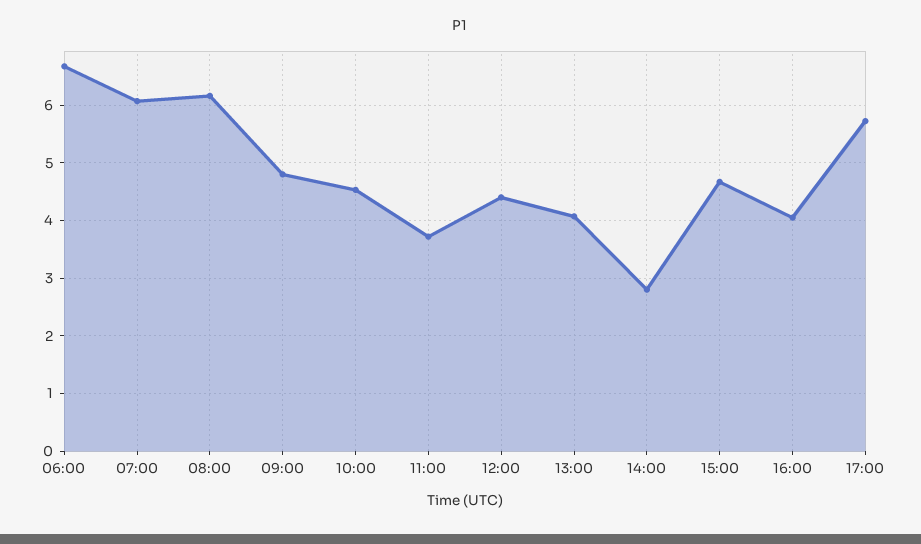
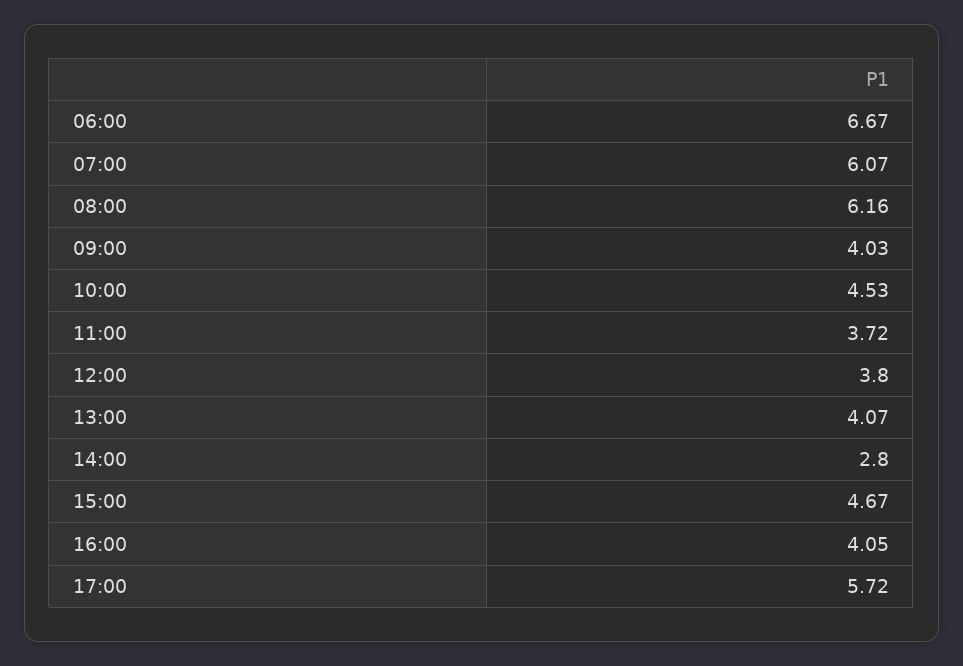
09:00: 4.8 -> 4.03
12:00: 4.4 -> 3.8

